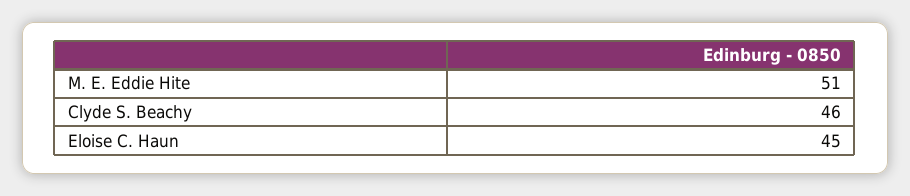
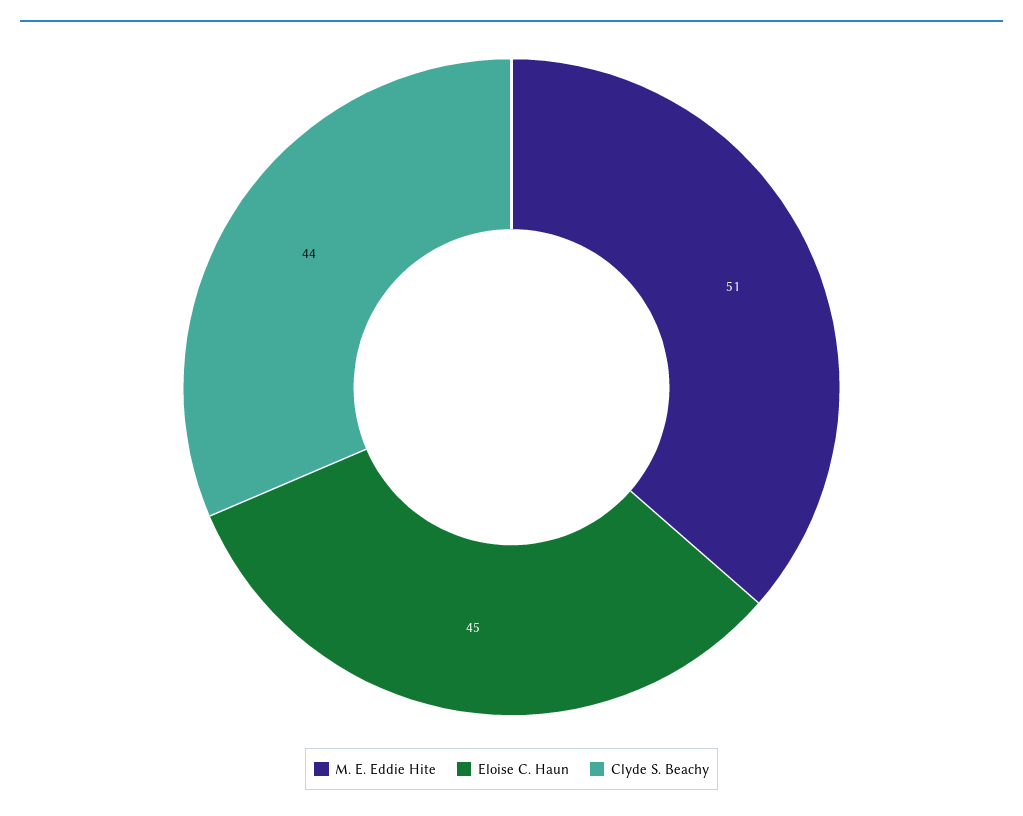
Clyde S. Beachy: 46 -> 44

